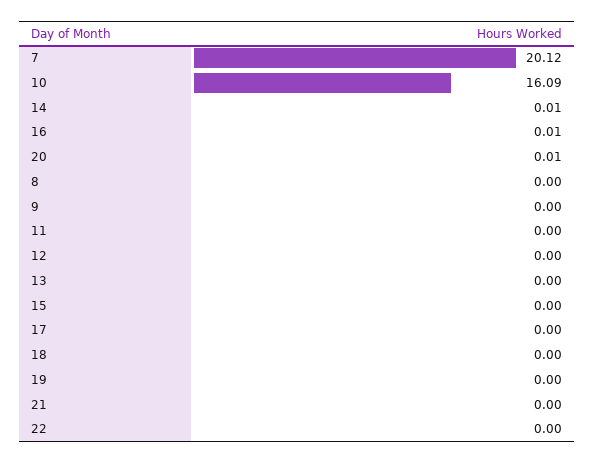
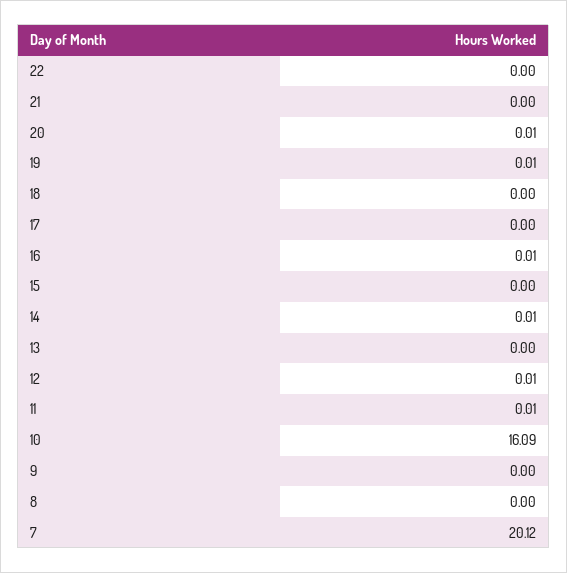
11: 0 -> 0.01
12: 0 -> 0.01
19: 0 -> 0.01

